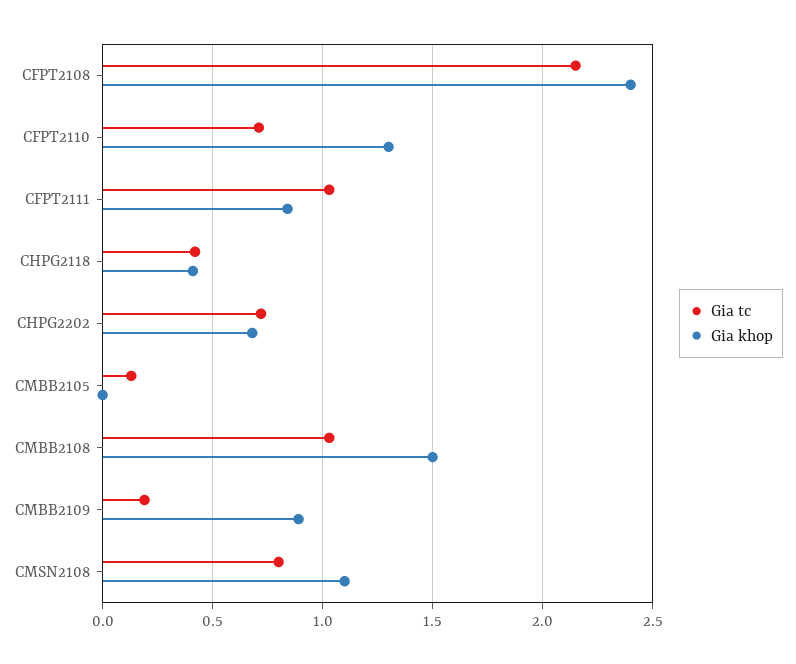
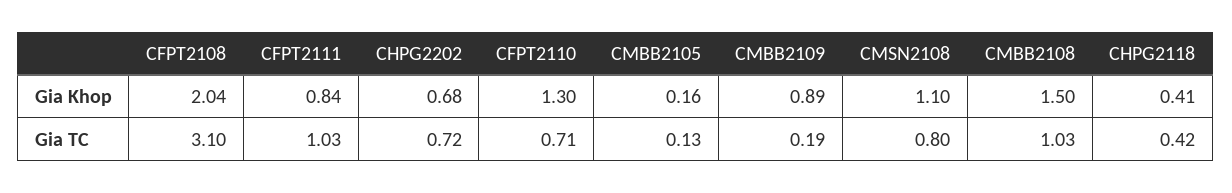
Gia tc, CFPT2108: 2.15 -> 3.1
Gia khop, CFPT2108: 2.4 -> 2.04
Gia khop, CMBB2105: 0 -> 0.16

